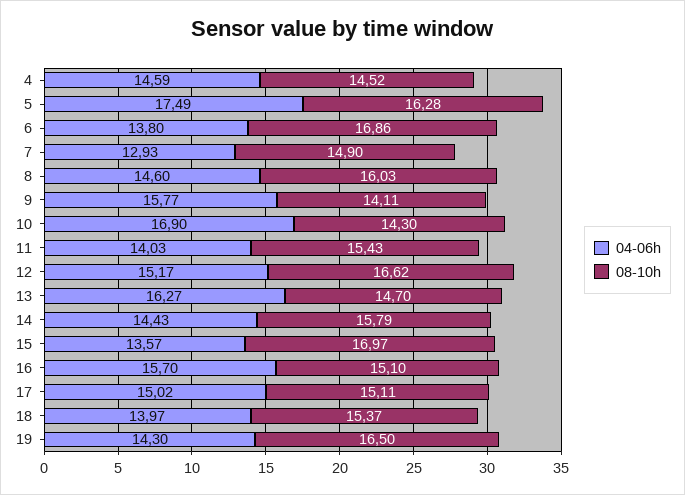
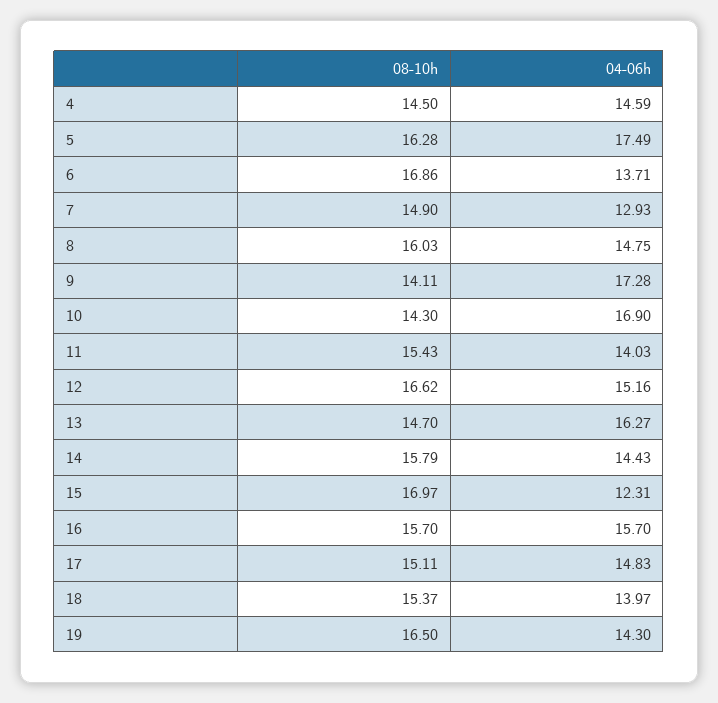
08-10h, 4: 14.52 -> 14.5
04-06h, 6: 13.8 -> 13.71
04-06h, 8: 14.6 -> 14.75
04-06h, 9: 15.77 -> 17.28
04-06h, 12: 15.17 -> 15.16
04-06h, 15: 13.57 -> 12.31
08-10h, 16: 15.1 -> 15.7
04-06h, 17: 15.02 -> 14.83

